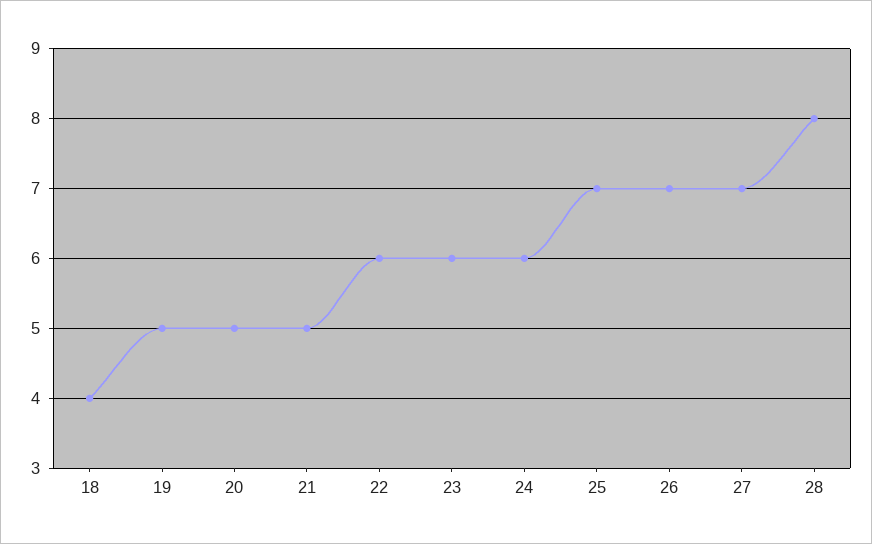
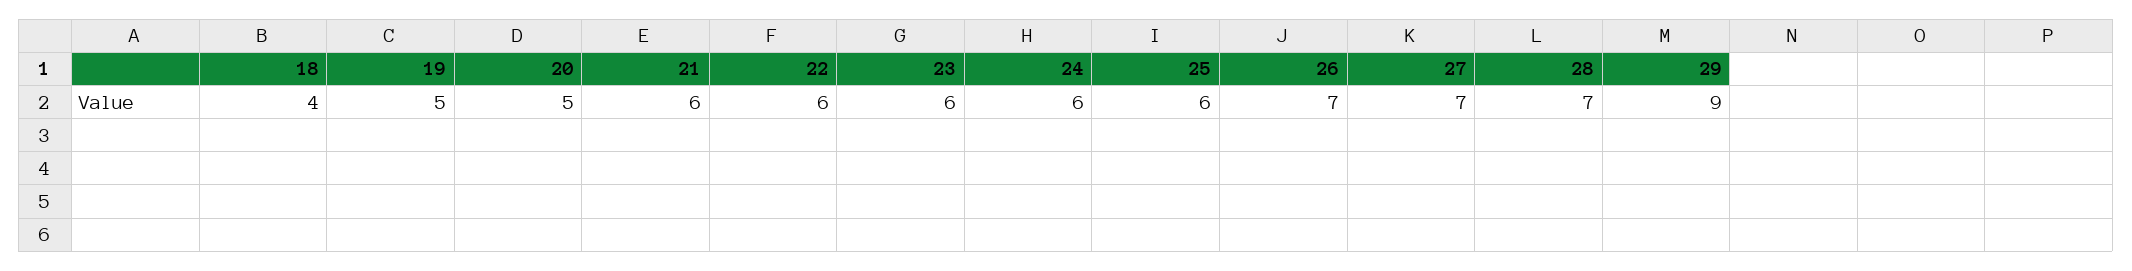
21: 5 -> 6
25: 7 -> 6
28: 8 -> 7
29: none -> 9

